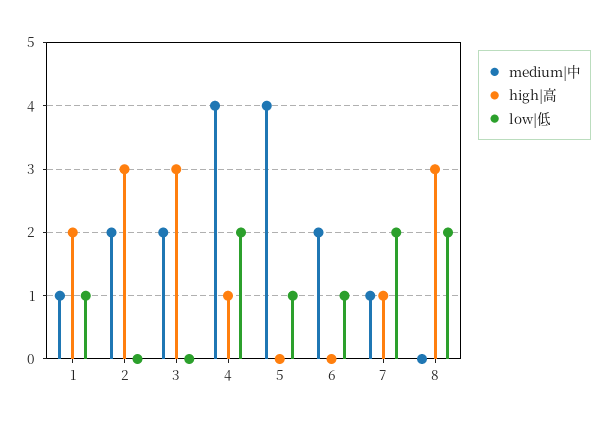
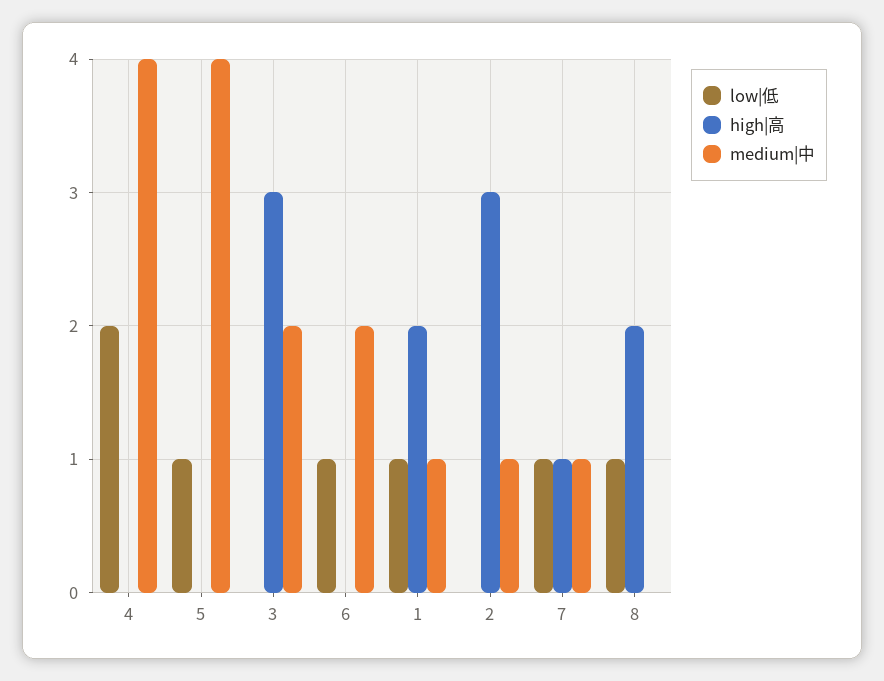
medium|中, 2: 2 -> 1
high|高, 4: 1 -> 0
low|低, 7: 2 -> 1
high|高, 8: 3 -> 2
low|低, 8: 2 -> 1

